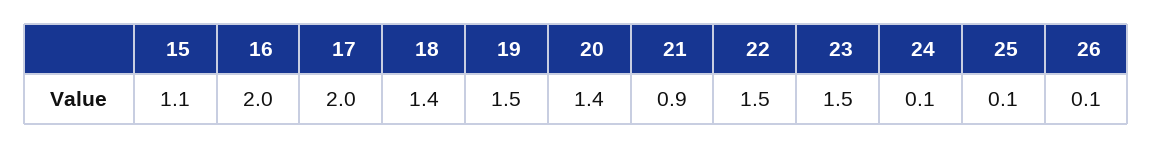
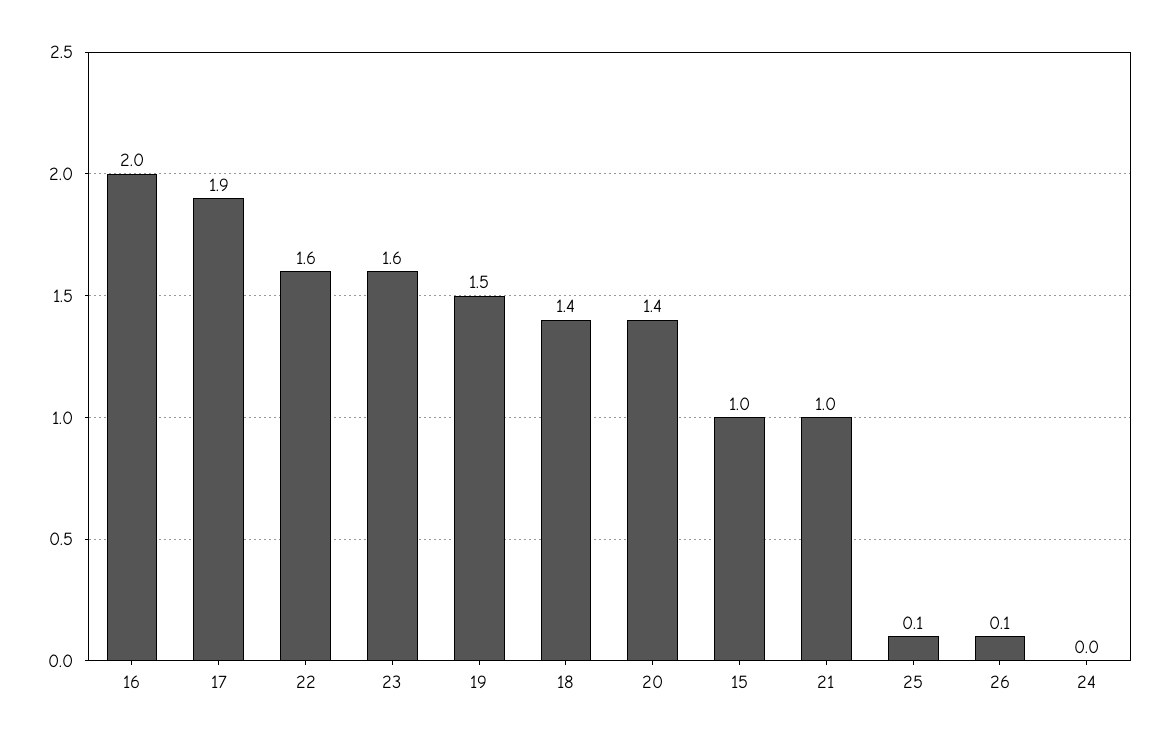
15: 1.1 -> 1
17: 2 -> 1.9
21: 0.9 -> 1
22: 1.5 -> 1.6
23: 1.5 -> 1.6
24: 0.1 -> 0

